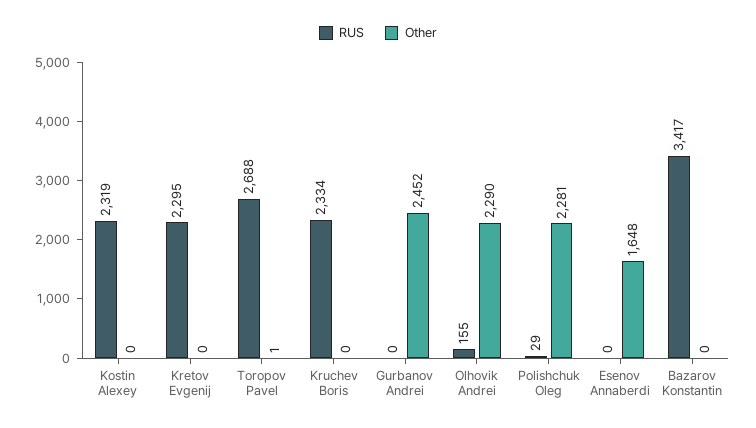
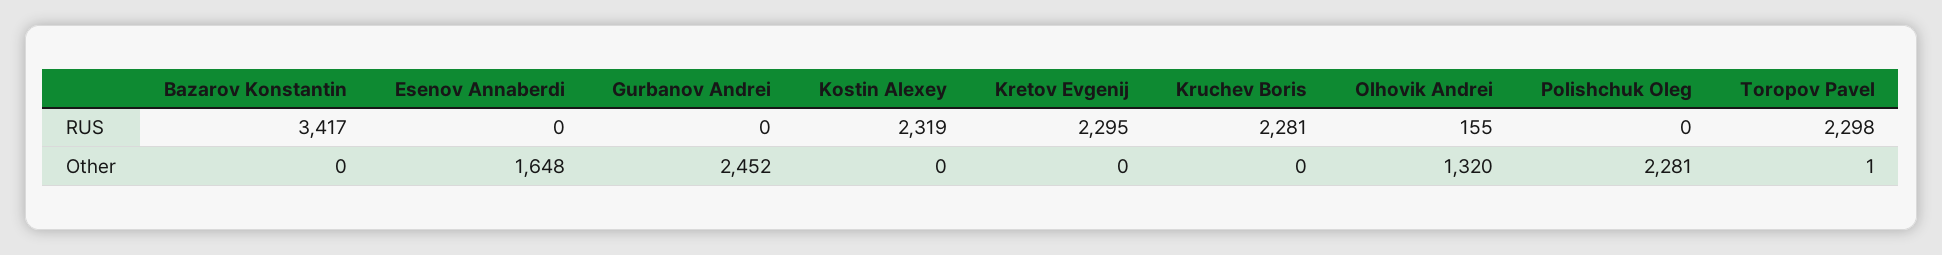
RUS, Toropov Pavel: 2688 -> 2298
RUS, Kruchev Boris: 2334 -> 2281
Other, Olhovik Andrei: 2290 -> 1320
RUS, Polishchuk Oleg: 29 -> 0

